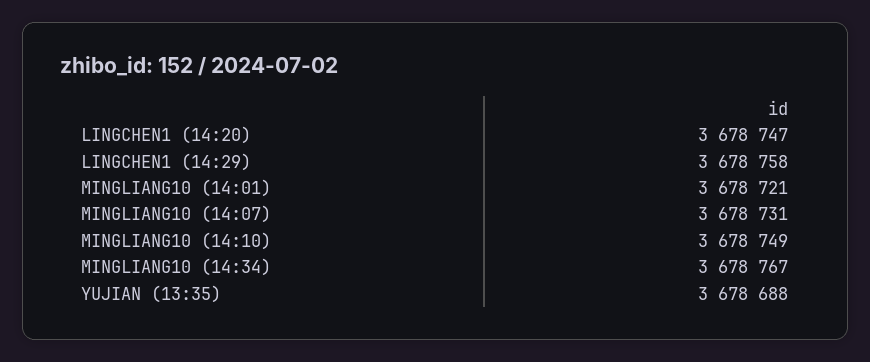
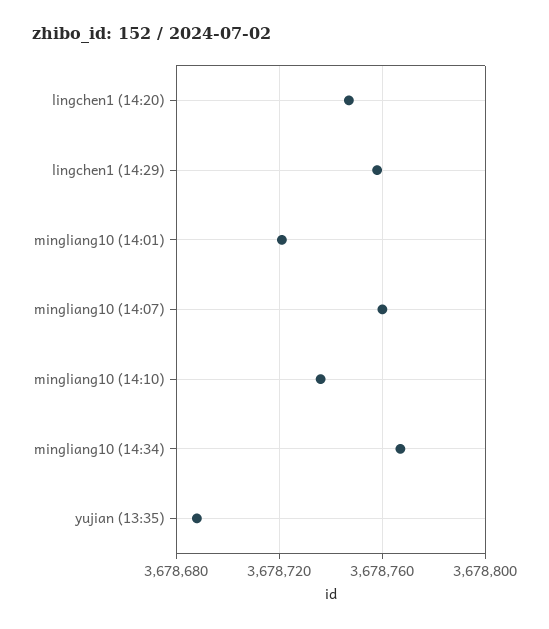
MINGLIANG10 (14:07): 3678731 -> 3678760
MINGLIANG10 (14:10): 3678749 -> 3678735

